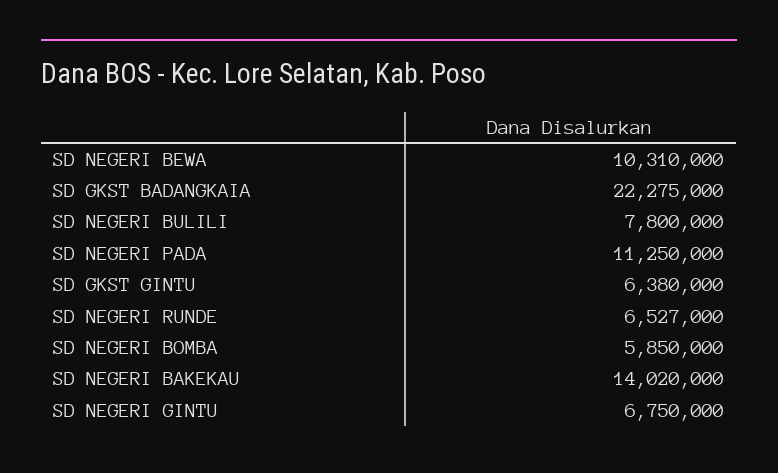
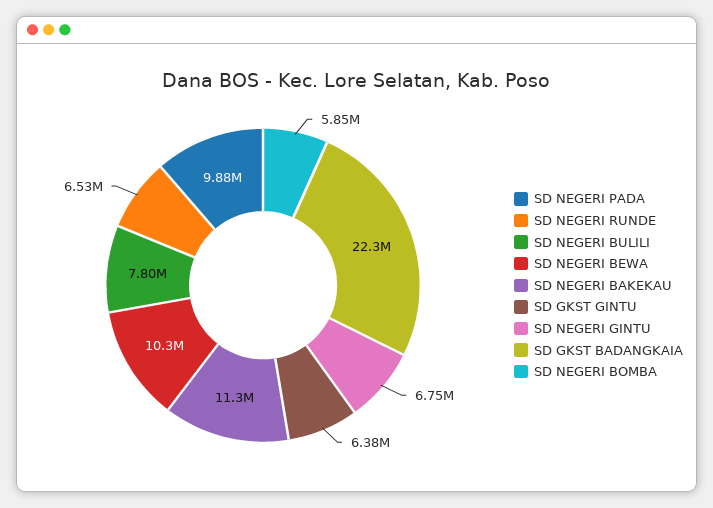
SD NEGERI PADA: 11250000 -> 9880000
SD NEGERI BAKEKAU: 14020000 -> 11300000

